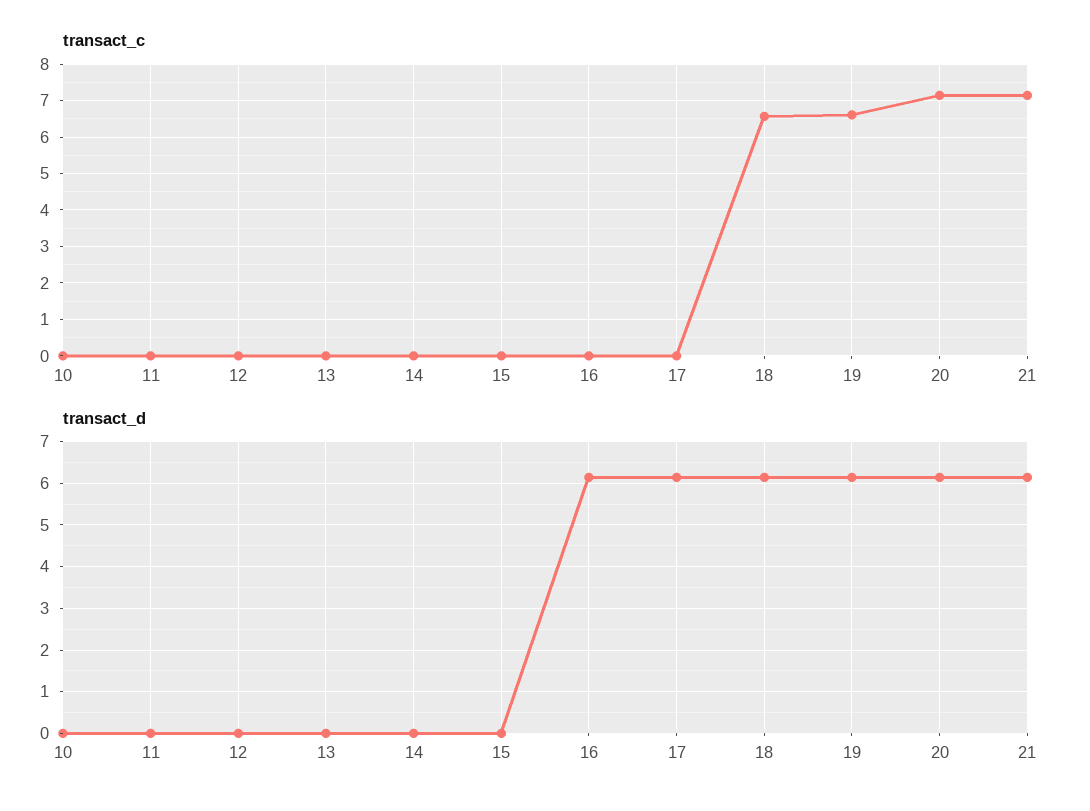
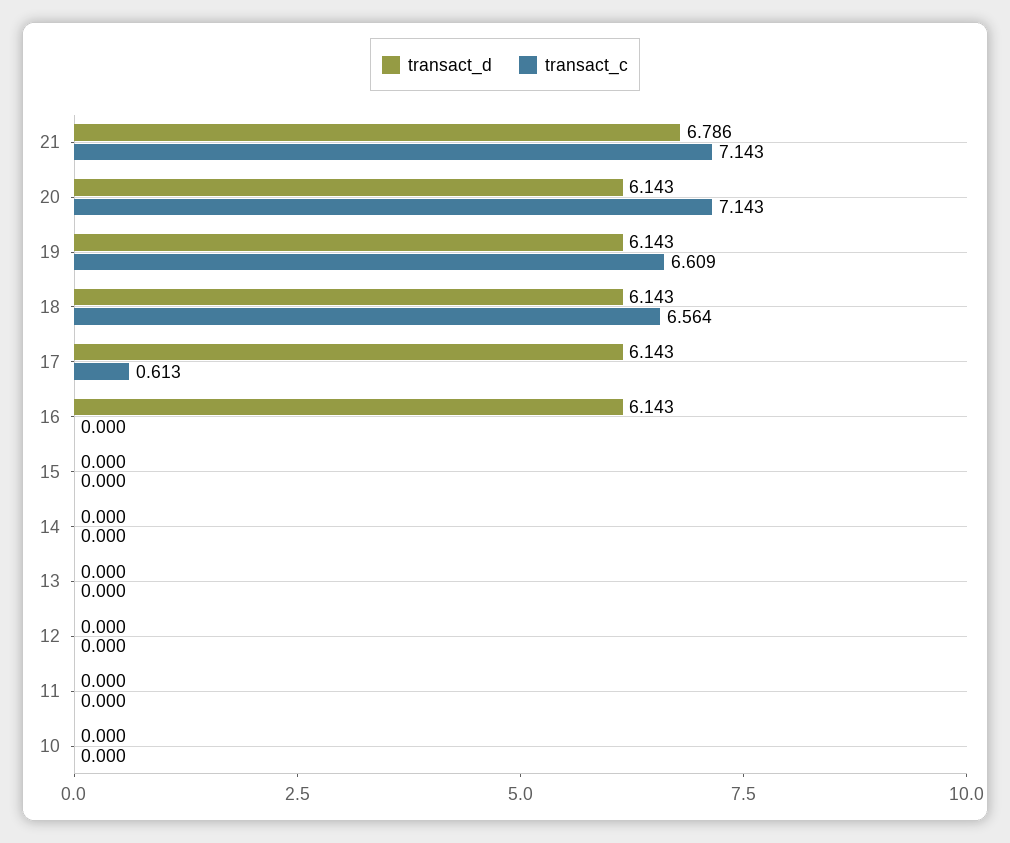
transact_c, 17: 0 -> 0.613
transact_d, 21: 6.2 -> 6.786

